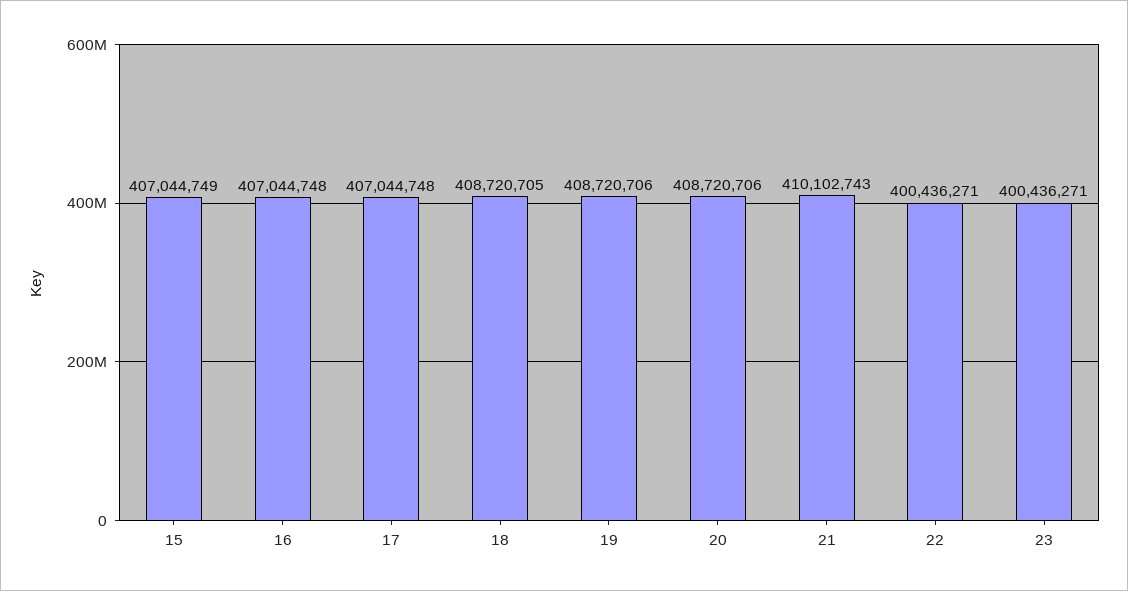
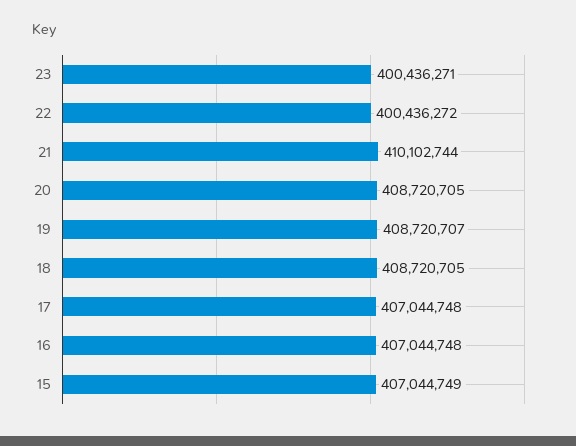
19: 408720706 -> 408720707
20: 408720706 -> 408720705
21: 410102743 -> 410102744
22: 400436271 -> 400436272

